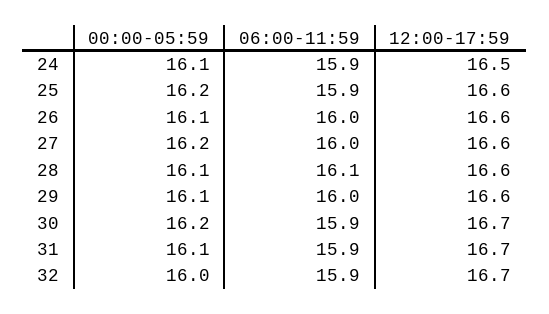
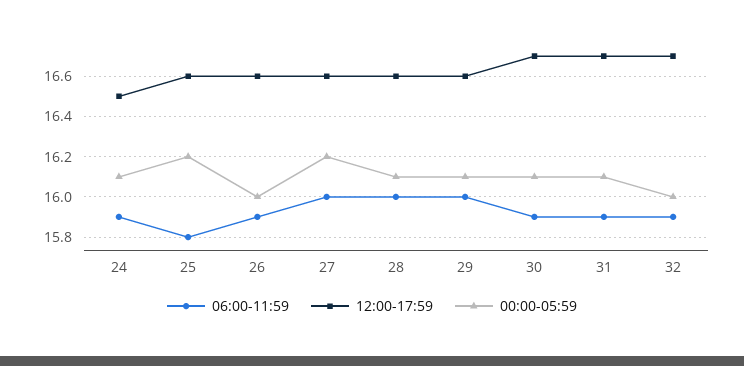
06:00-11:59, 25: 15.9 -> 15.8
00:00-05:59, 26: 16.1 -> 16
06:00-11:59, 26: 16 -> 15.9
06:00-11:59, 28: 16.1 -> 16
00:00-05:59, 30: 16.2 -> 16.1

